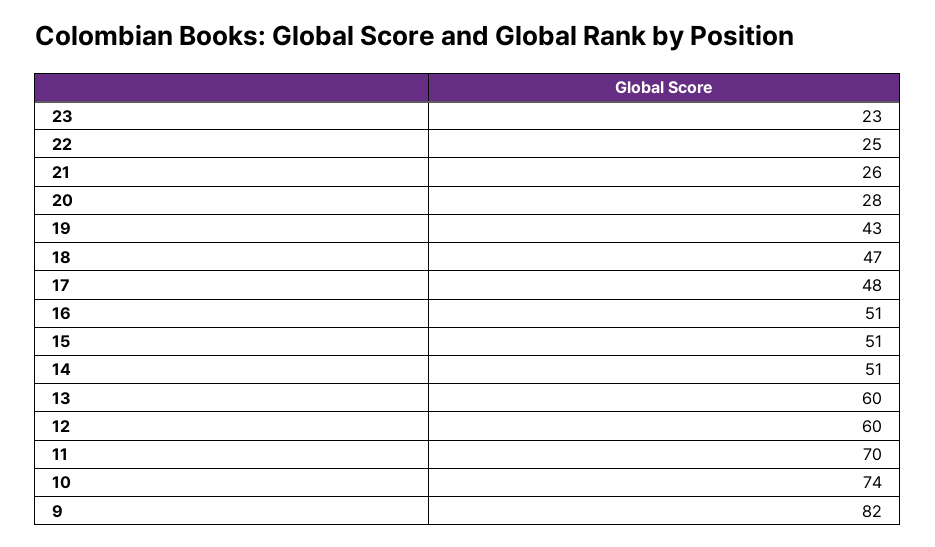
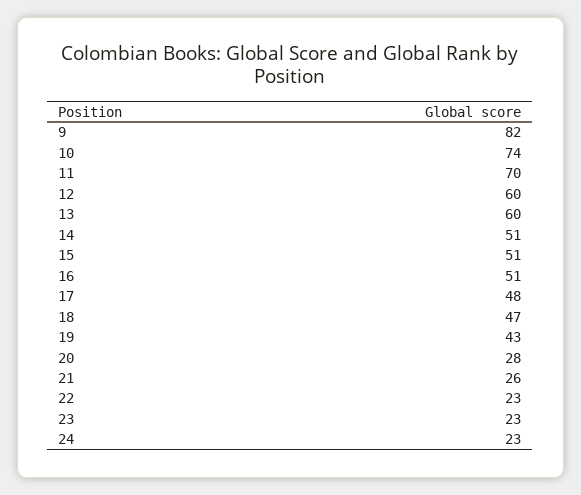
22: 25 -> 23
24: none -> 23

